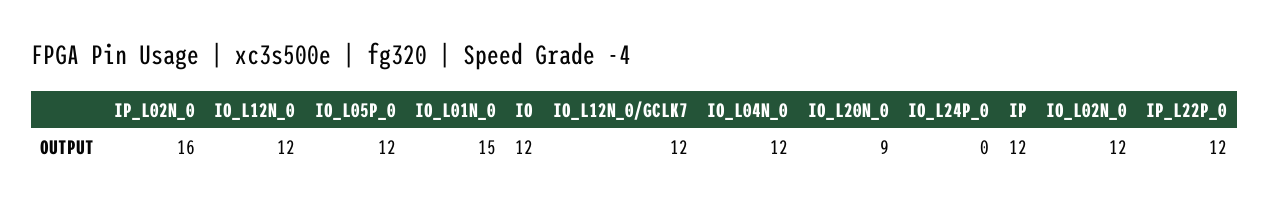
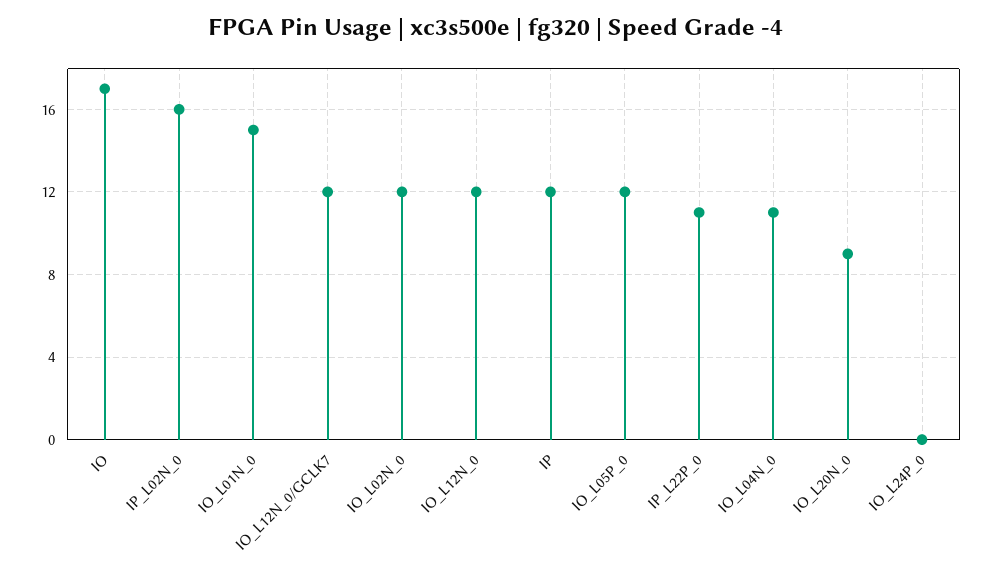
IO: 12 -> 17
IO_L04N_0: 12 -> 11
IP_L22P_0: 12 -> 11

